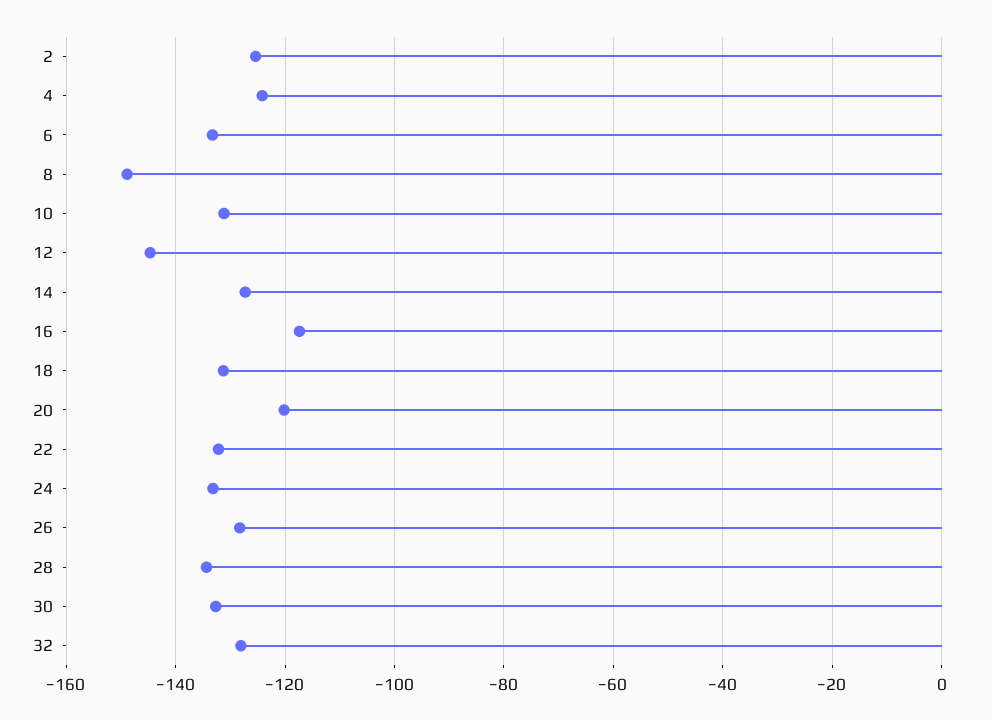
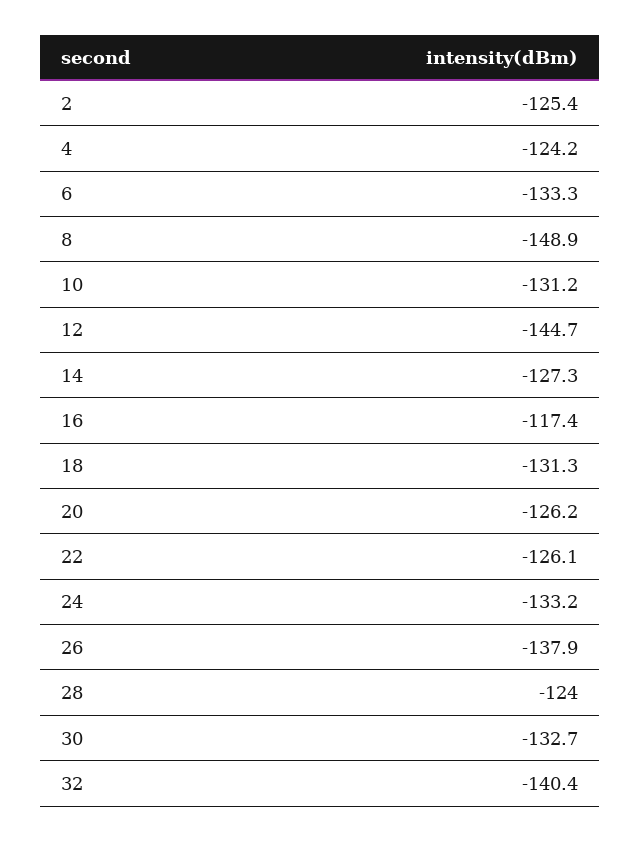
20: -120 -> -126.2
22: -132 -> -126.1
26: -128 -> -137.9
28: -134 -> -124
32: -128 -> -140.4

